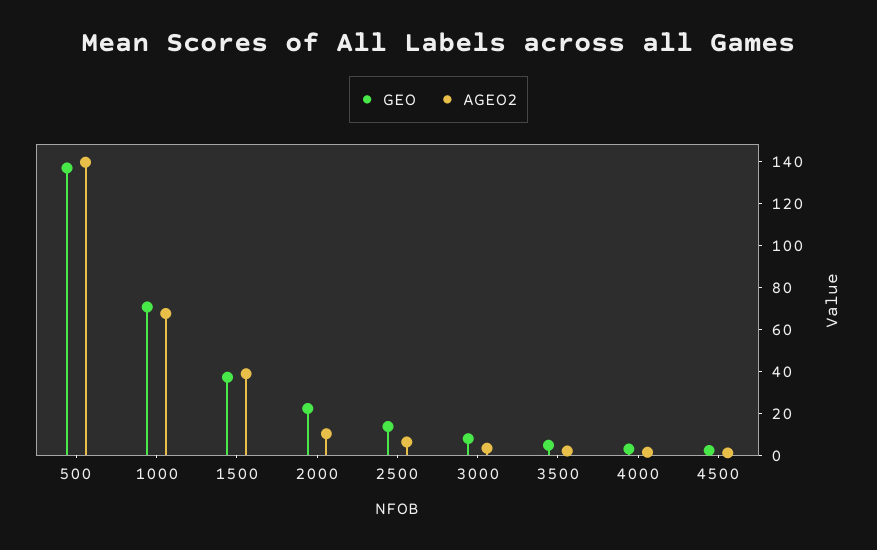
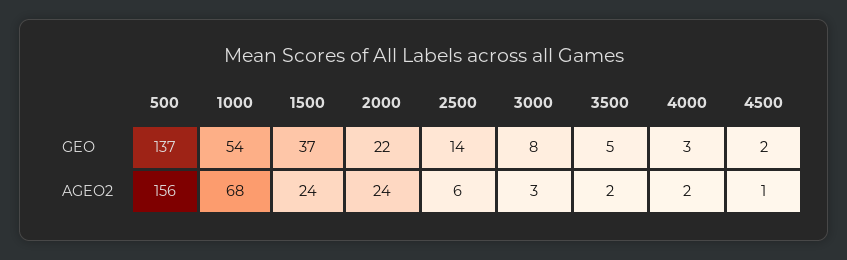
AGEO2, 500: 140 -> 156
GEO, 1000: 70 -> 54
AGEO2, 1500: 40 -> 24
AGEO2, 2000: 10 -> 24

